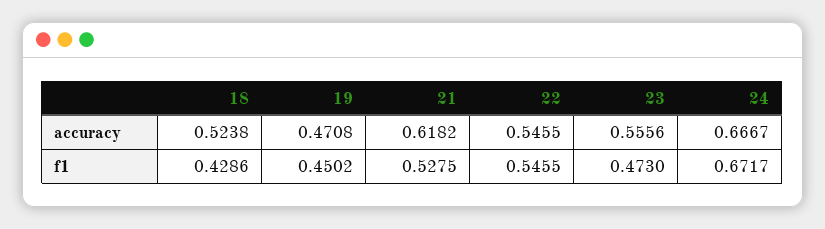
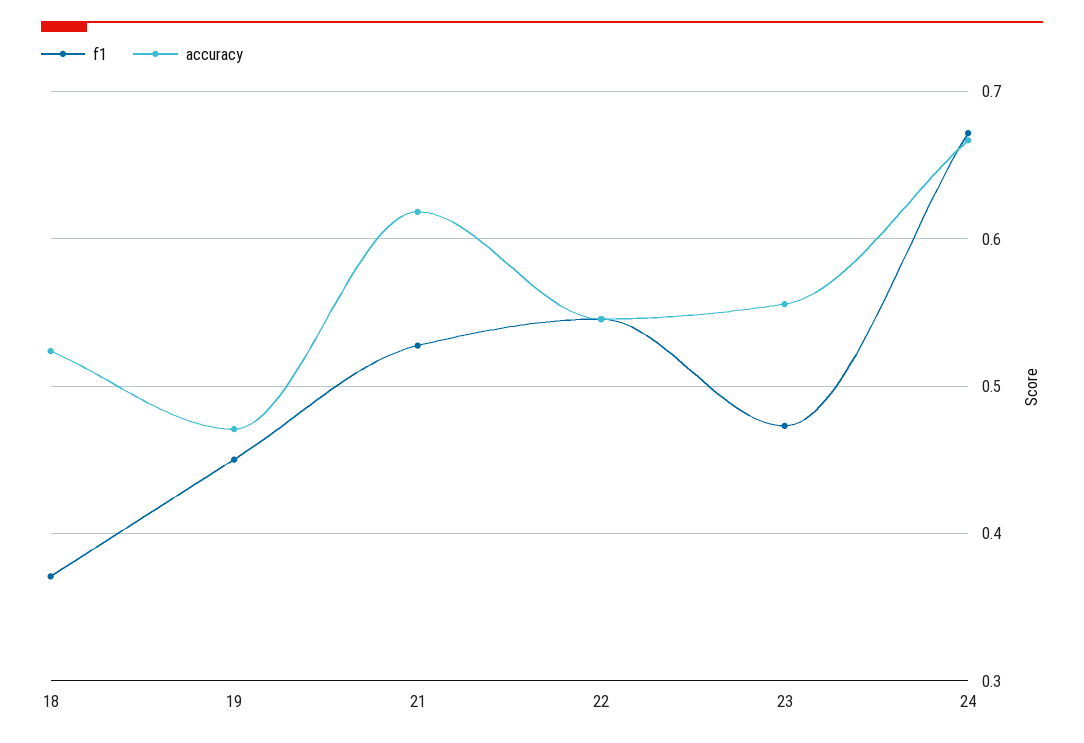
f1, 18: 0.4286 -> 0.37

